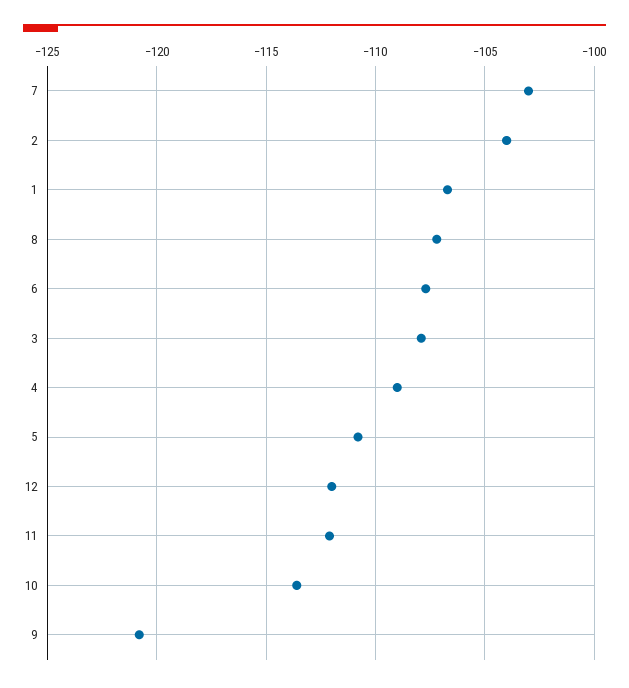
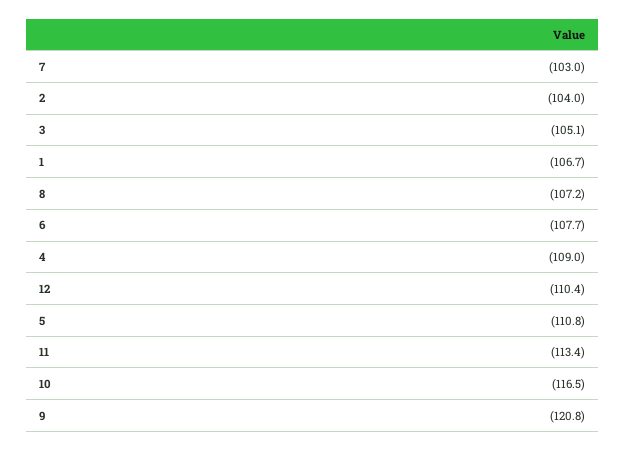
3: -108 -> -105.1
12: -112 -> -110.4
11: -112 -> -113.4
10: -113.5 -> -116.5

